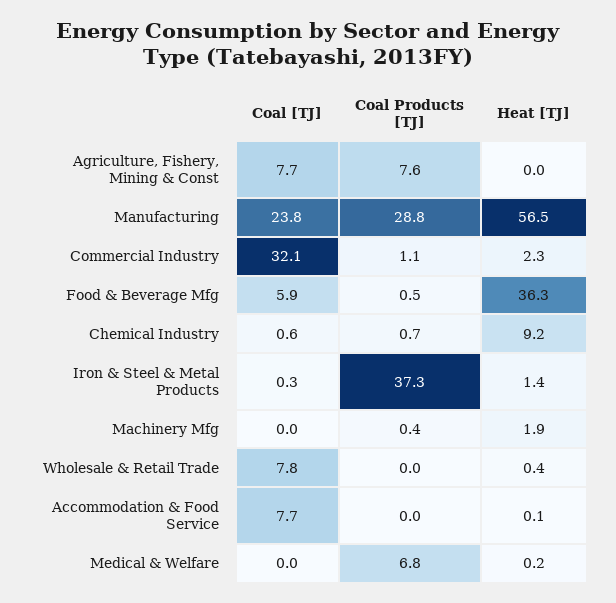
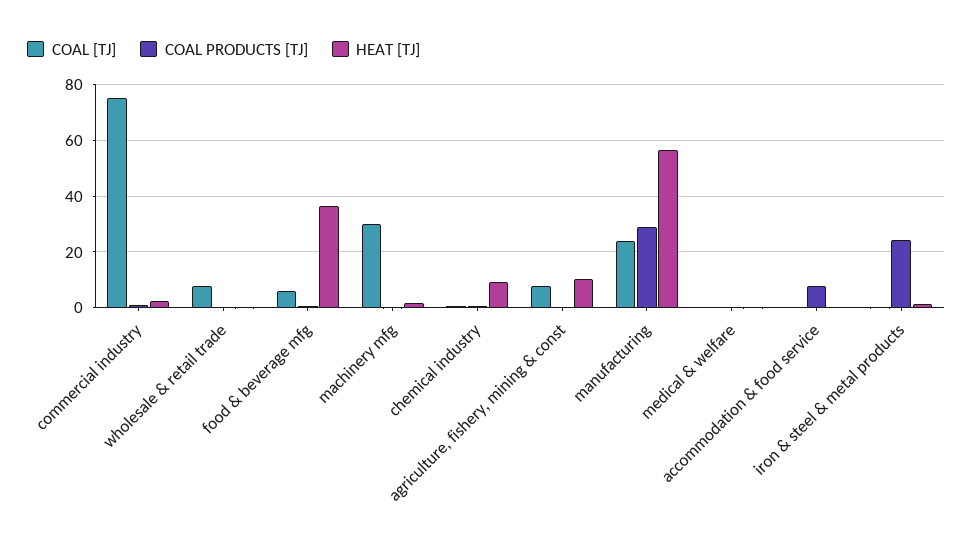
Coal Products [TJ], Agriculture, Fishery, Mining & Const: 7.6 -> 0
Heat [TJ], Agriculture, Fishery, Mining & Const: 0 -> 10
Coal [TJ], Commercial Industry: 32.1 -> 75
Coal Products [TJ], Iron & Steel & Metal Products: 37.3 -> 25
Coal [TJ], Machinery Mfg: 0 -> 30
Coal [TJ], Accommodation & Food Service: 7.7 -> 0
Coal Products [TJ], Accommodation & Food Service: 0 -> 7.5
Coal Products [TJ], Medical & Welfare: 6.8 -> 0

